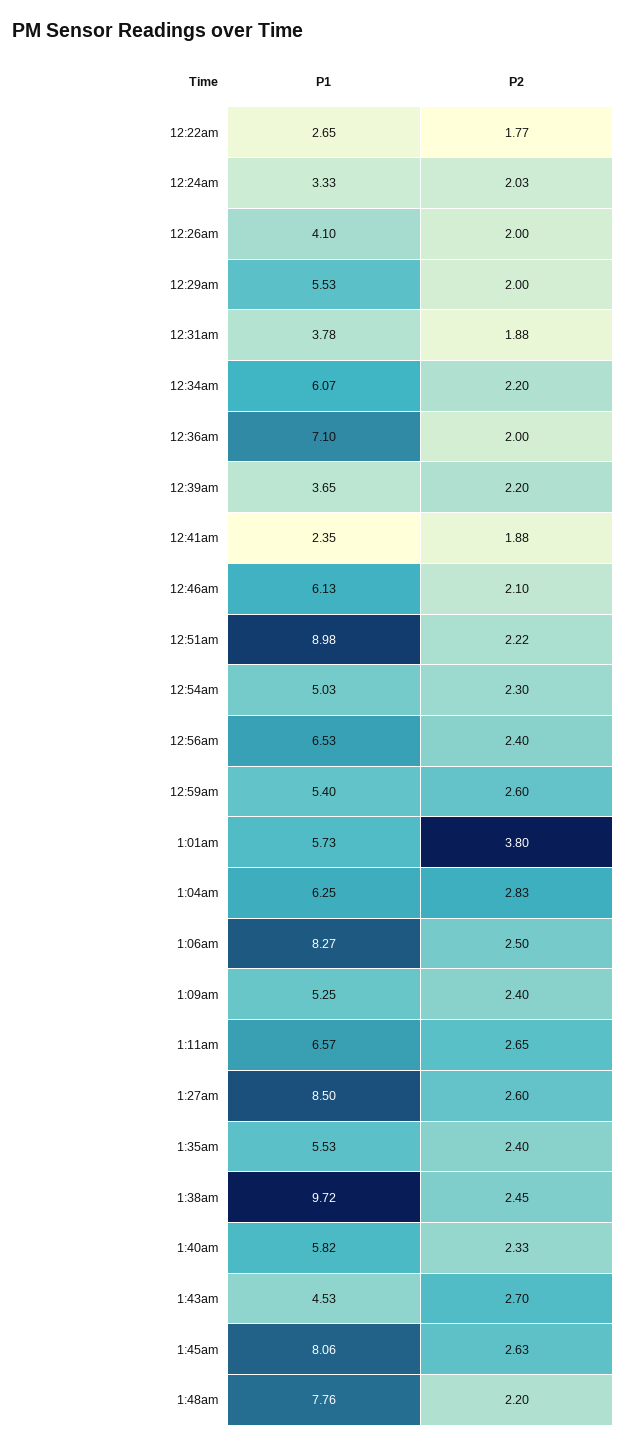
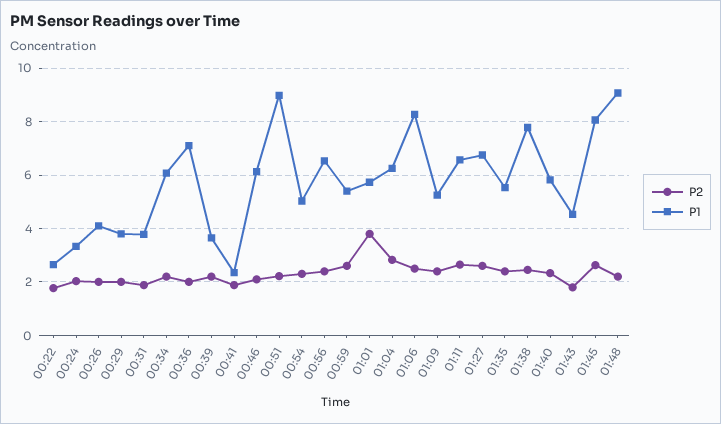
P1, 12:29am: 5.53 -> 3.75
P1, 1:27am: 8.5 -> 6.75
P1, 1:38am: 9.72 -> 7.75
P2, 1:43am: 2.7 -> 1.75
P1, 1:48am: 7.76 -> 9

